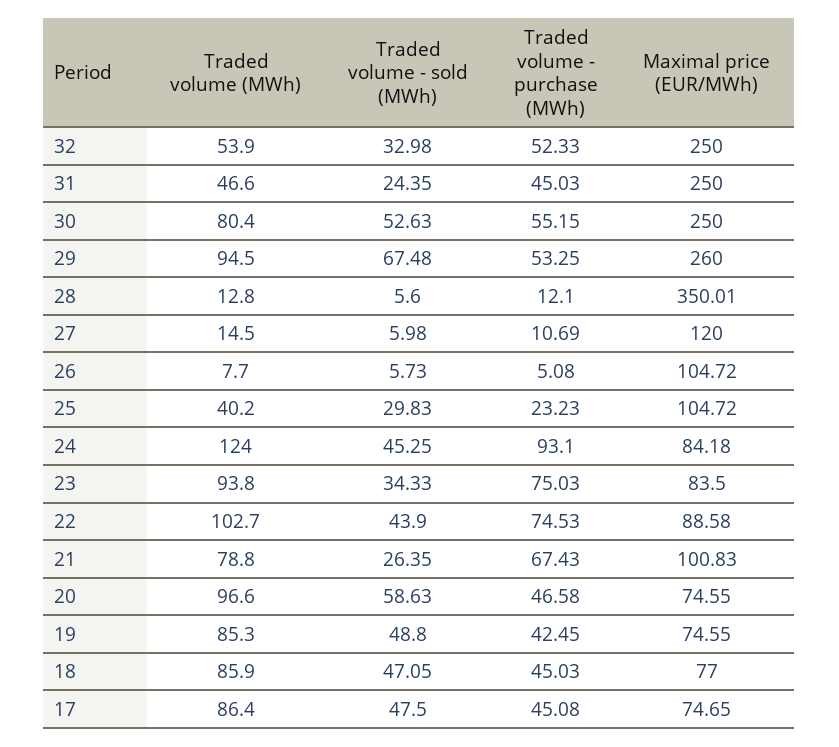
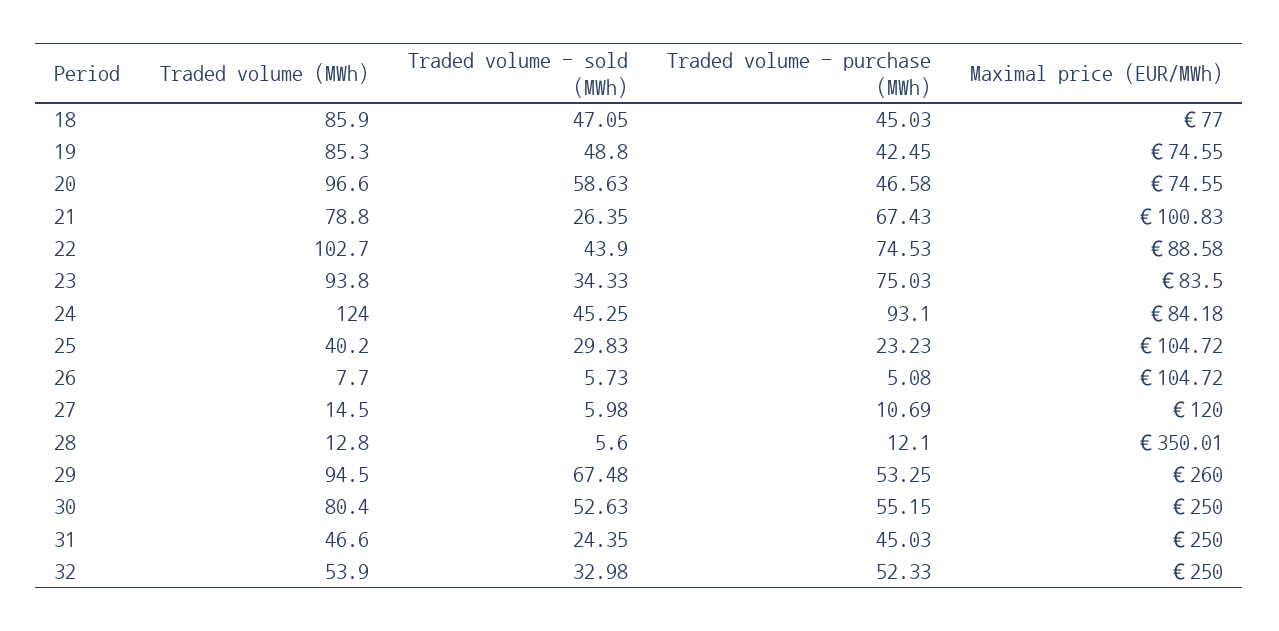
Traded volume (MWh), 17: 86.4 -> none
Traded volume - sold (MWh), 17: 47.5 -> none
Traded volume - purchase (MWh), 17: 45.08 -> none
Maximal price (EUR/MWh), 17: 74.65 -> none

